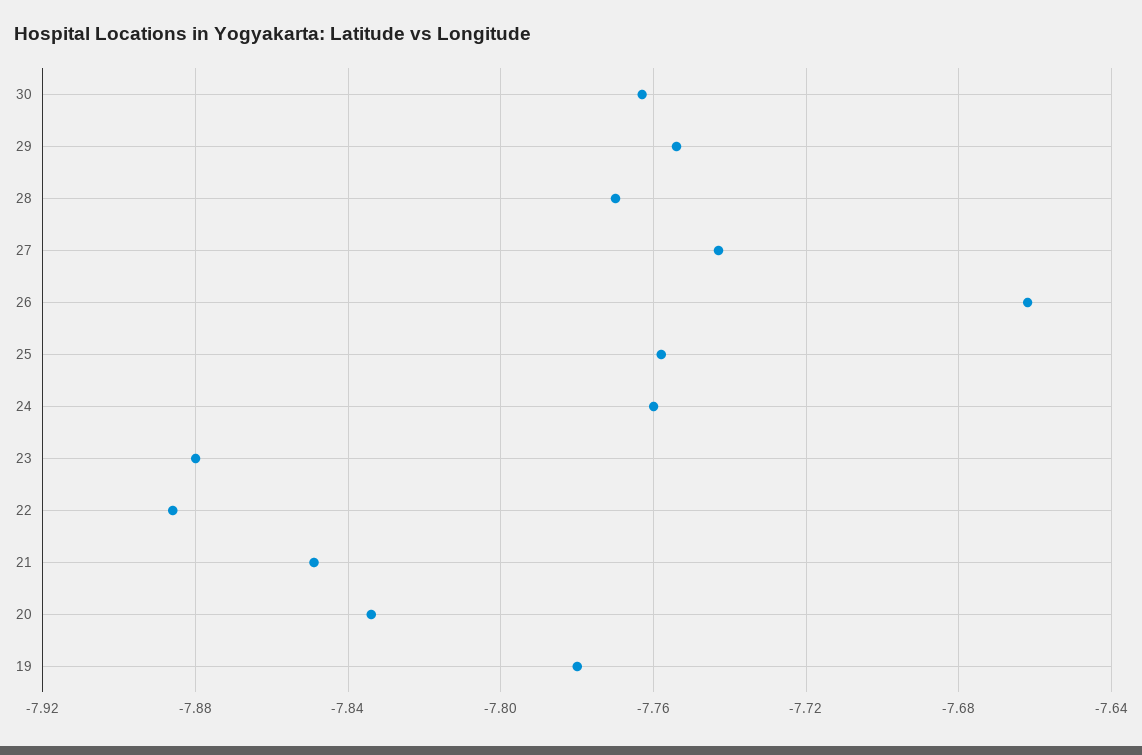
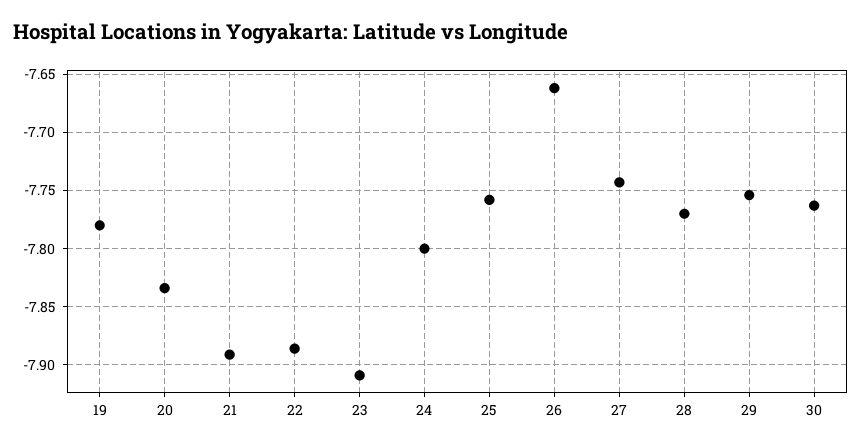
24: -7.76 -> -7.8
23: -7.88 -> -7.91
21: -7.85 -> -7.89

